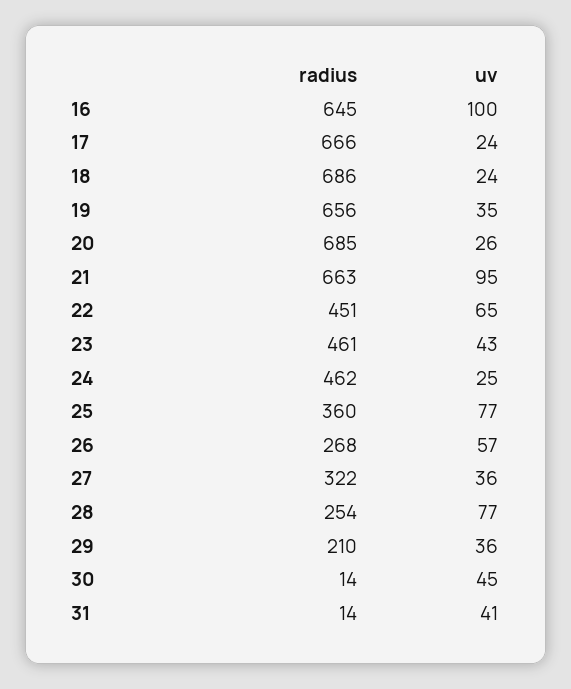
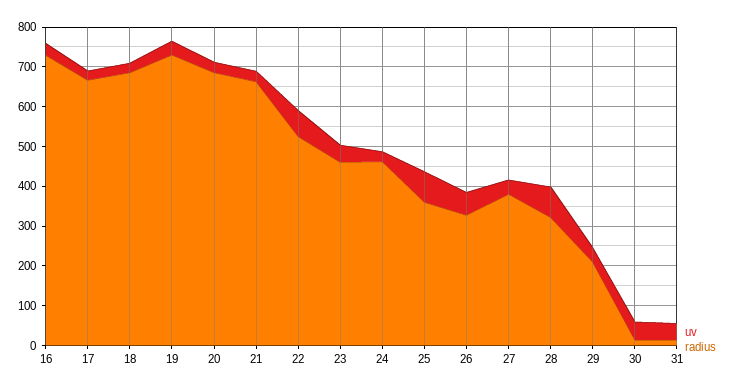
radius, 16: 645 -> 725
uv, 16: 100 -> 25
radius, 19: 656 -> 725
uv, 21: 95 -> 25
radius, 22: 451 -> 525
radius, 26: 268 -> 325
radius, 27: 322 -> 375
radius, 28: 254 -> 325

